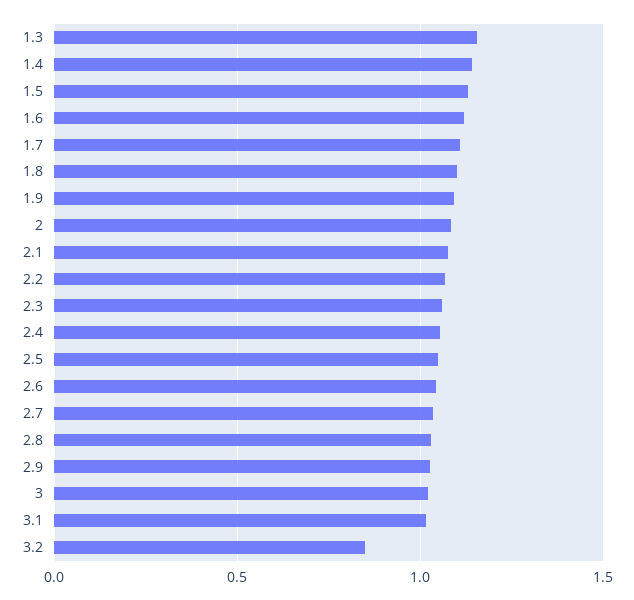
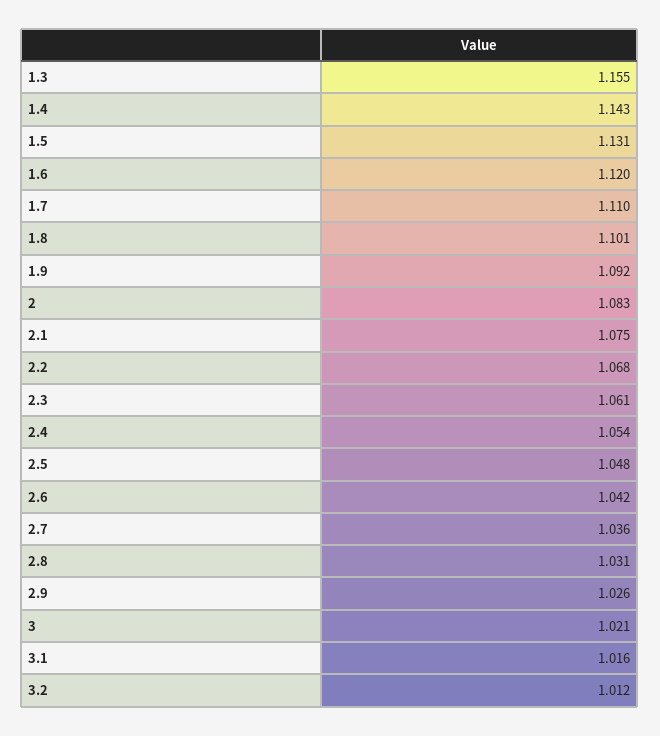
3.2: 0.85 -> 1.012

